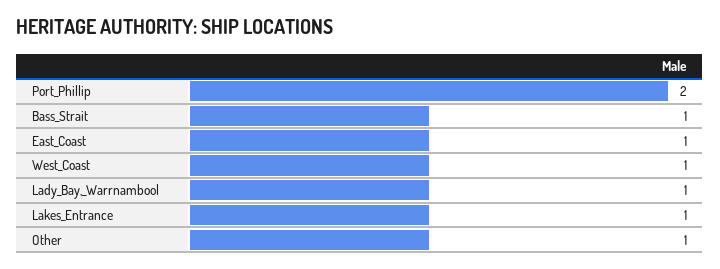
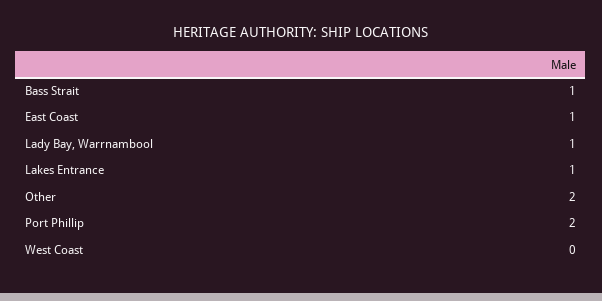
West_Coast: 1 -> 0
Other: 1 -> 2

